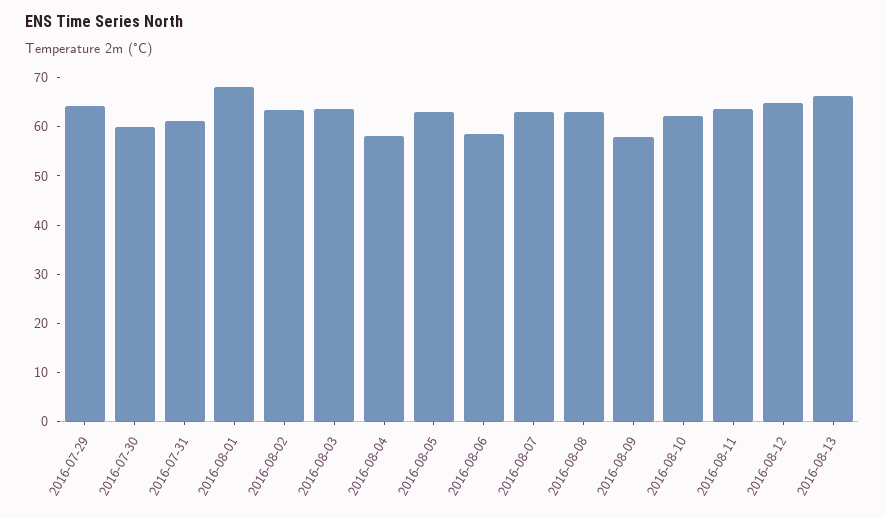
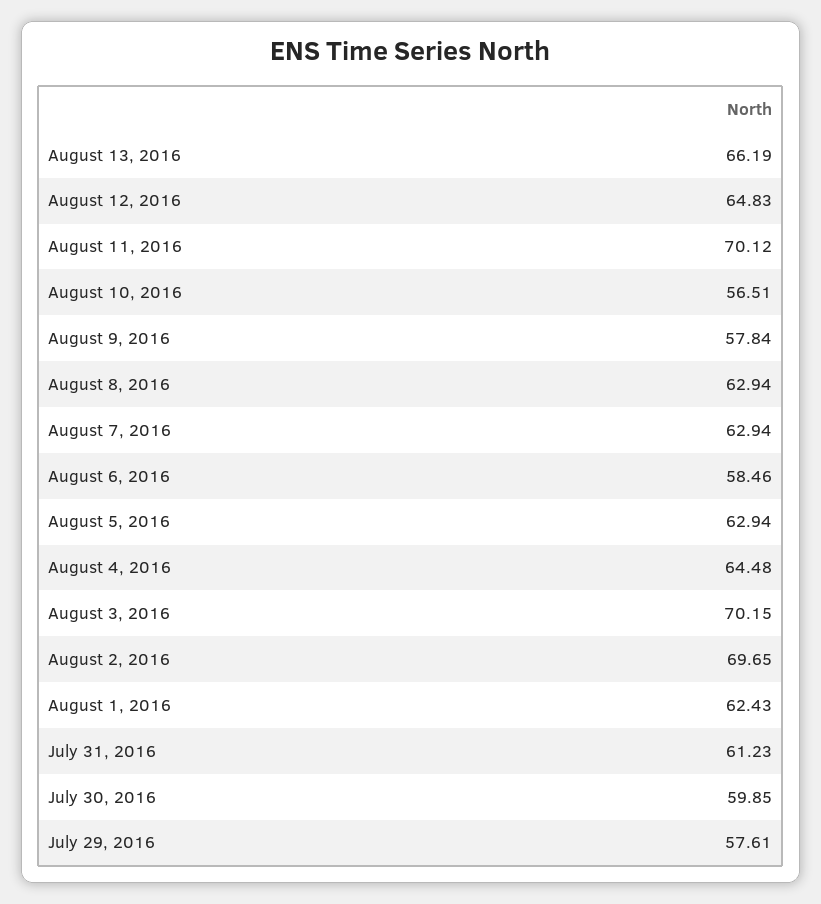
2016-07-29: 64 -> 57.61
2016-08-01: 68 -> 62.43
2016-08-02: 64 -> 69.65
2016-08-03: 64 -> 70.15
2016-08-04: 58 -> 64.48
2016-08-10: 62 -> 56.51
2016-08-11: 64 -> 70.12

